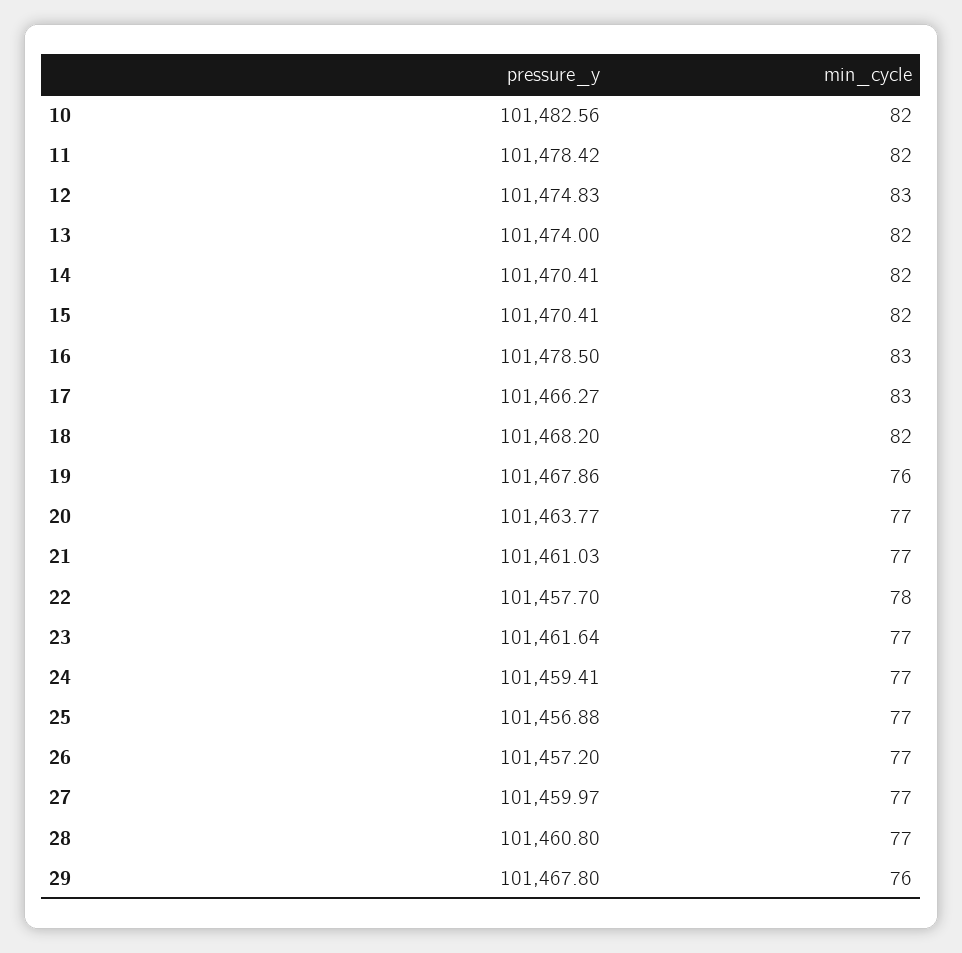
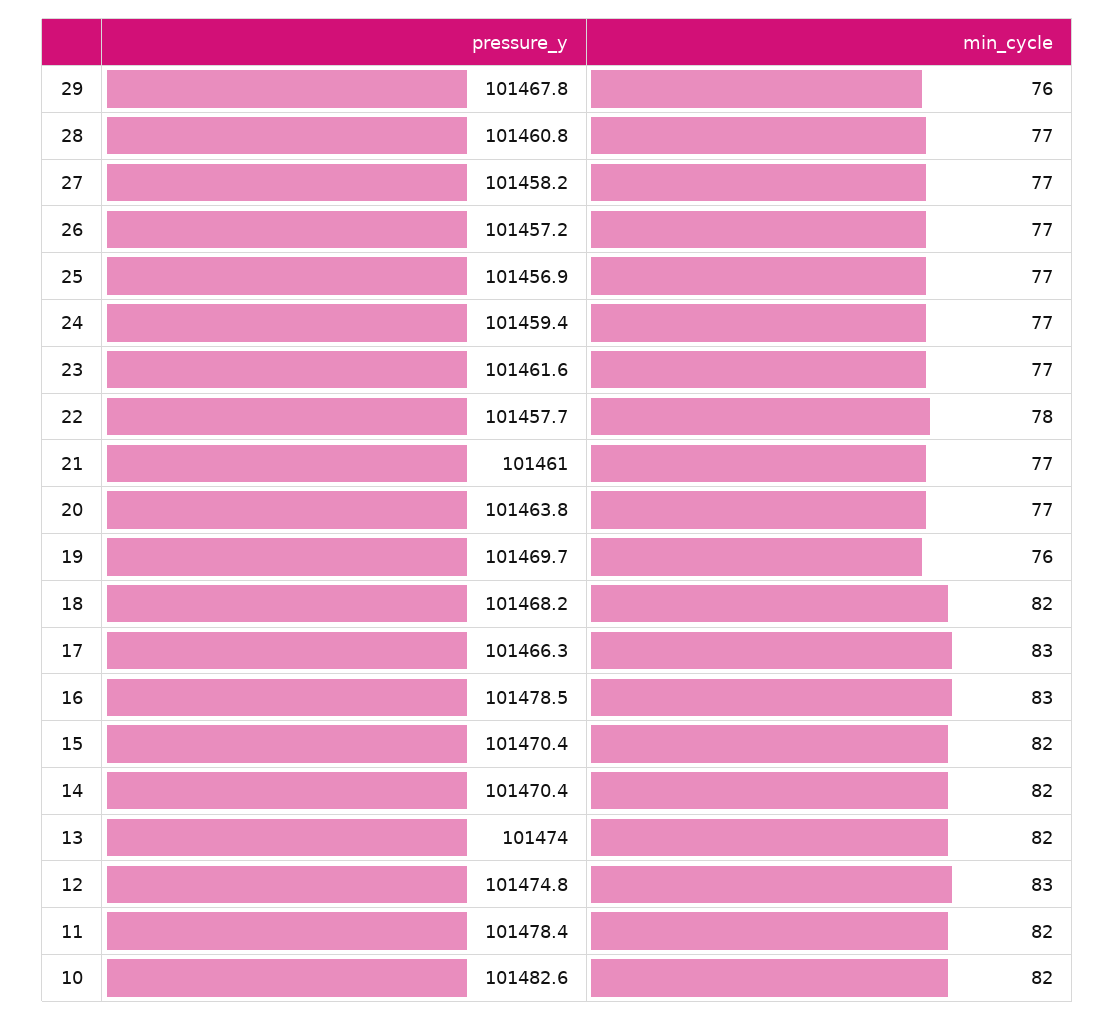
pressure_y, 19: 101467.86 -> 101469.7
pressure_y, 27: 101459.97 -> 101458.2

